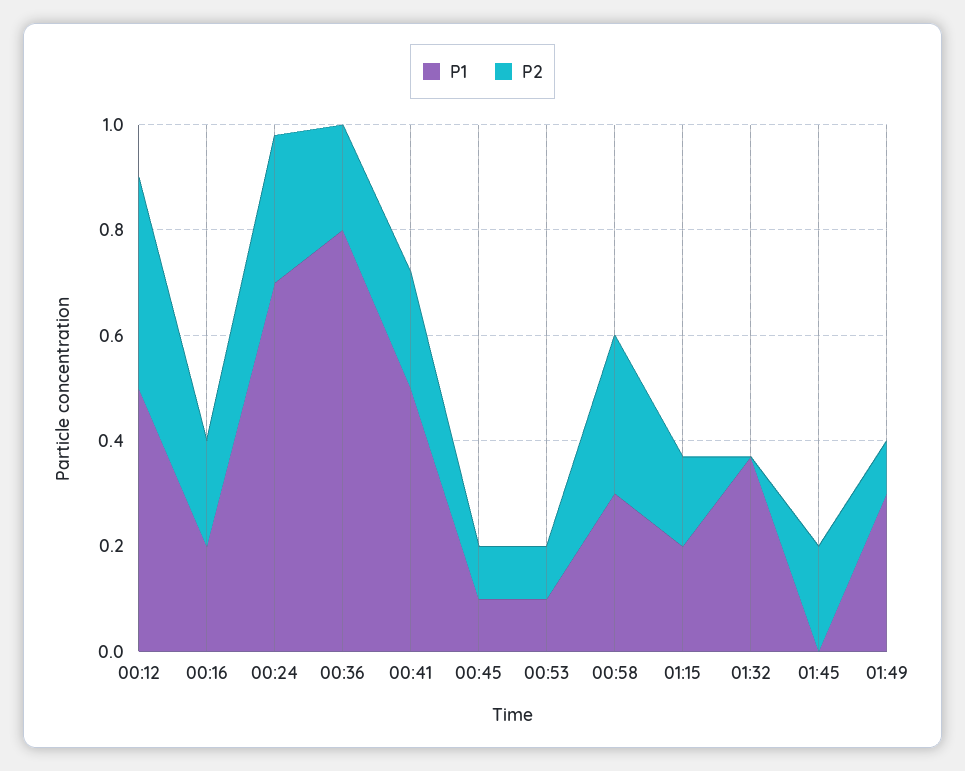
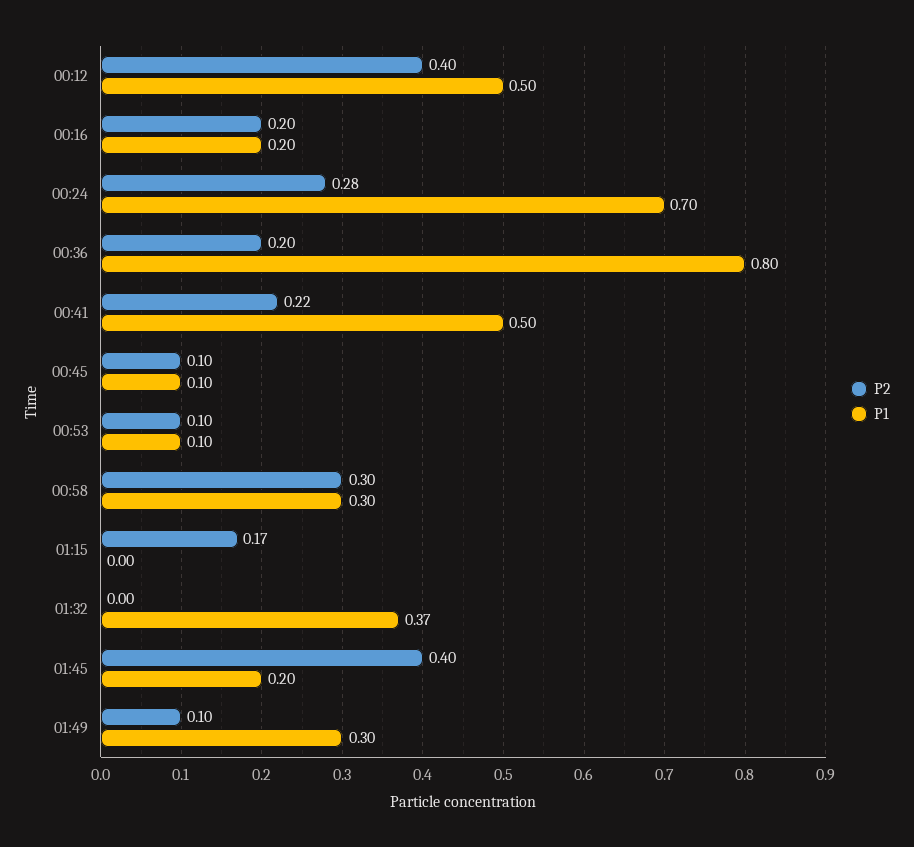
P1, 01:15: 0.2 -> 0
P1, 01:45: 0 -> 0.2
P2, 01:45: 0.2 -> 0.4

